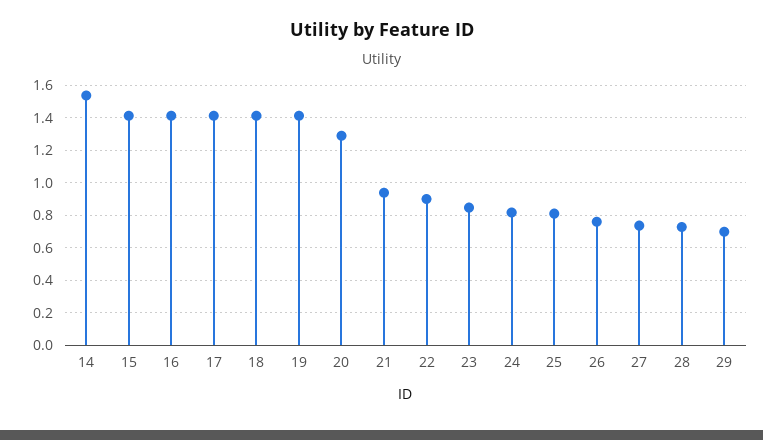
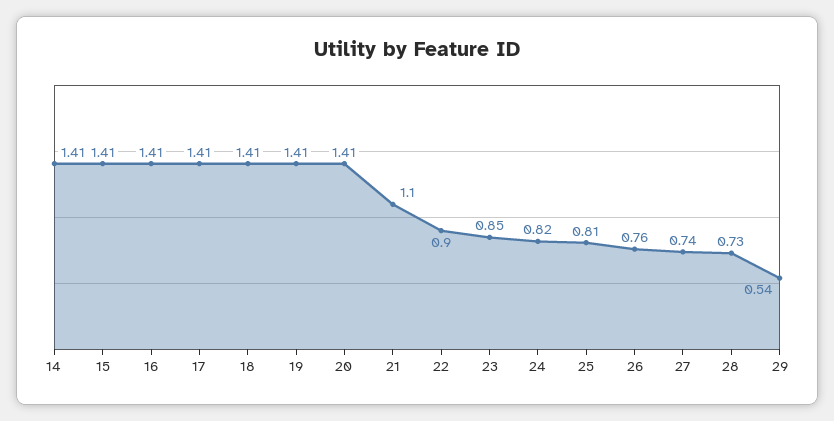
14: 1.55 -> 1.41
20: 1.3 -> 1.41
21: 0.95 -> 1.1
29: 0.7 -> 0.54

